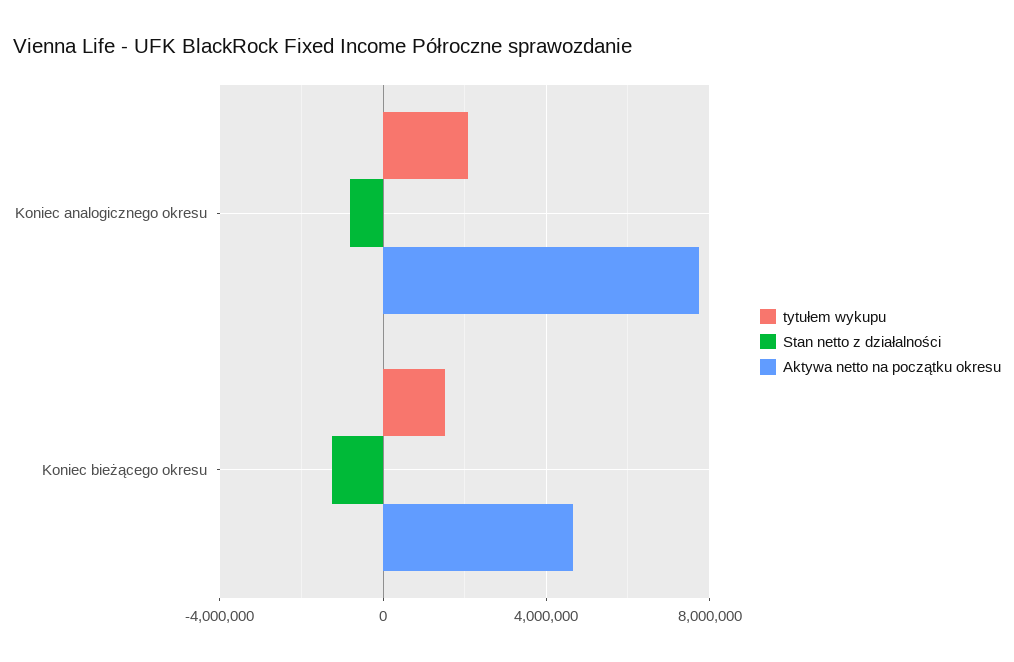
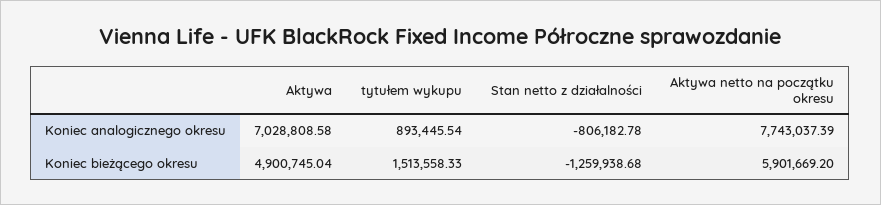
tytułem wykupu, Koniec analogicznego okresu: 2000000 -> 893445.54
Aktywa netto na początku okresu, Koniec bieżącego okresu: 4500000 -> 5901669.2
Aktywa, Koniec analogicznego okresu: none -> 7028808.58
Aktywa, Koniec bieżącego okresu: none -> 4900745.04

